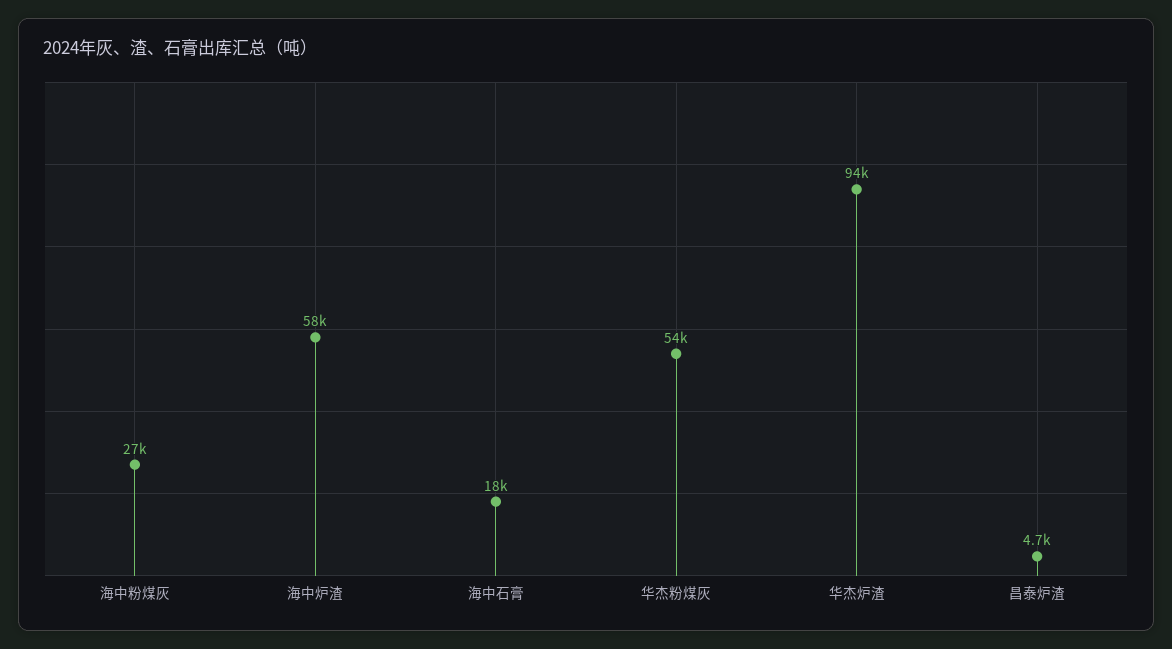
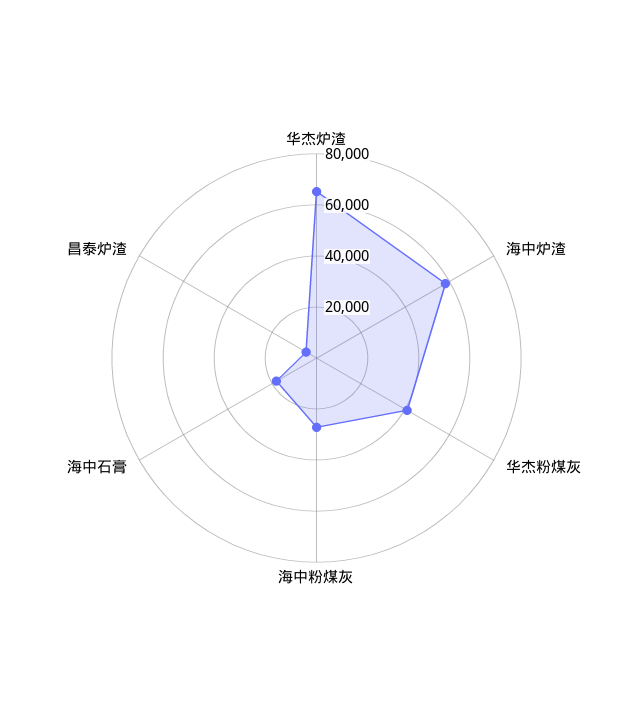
华杰粉煤灰: 54000 -> 40000
华杰炉渣: 94000 -> 65000

